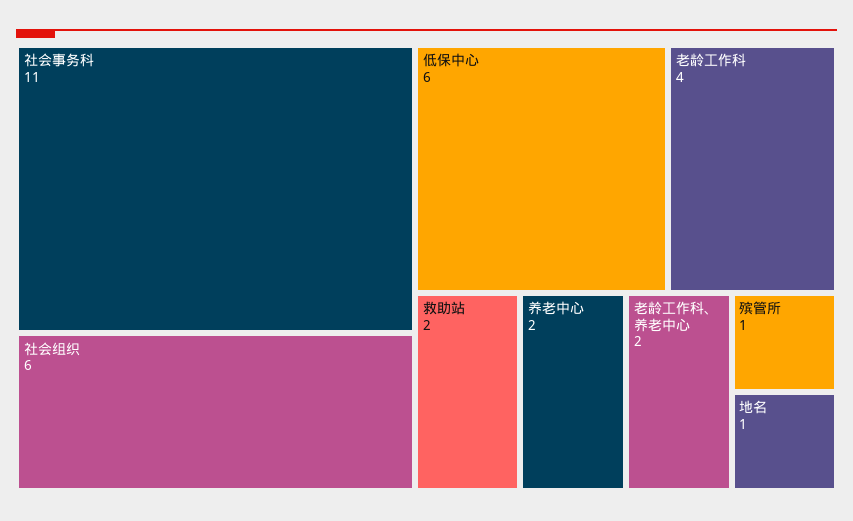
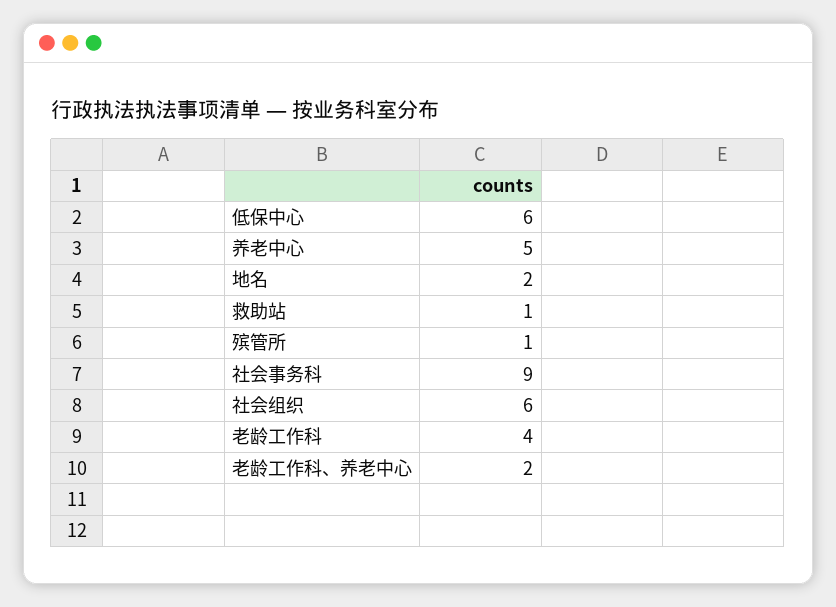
社会事务科: 11 -> 9
救助站: 2 -> 1
养老中心: 2 -> 5
地名: 1 -> 2

